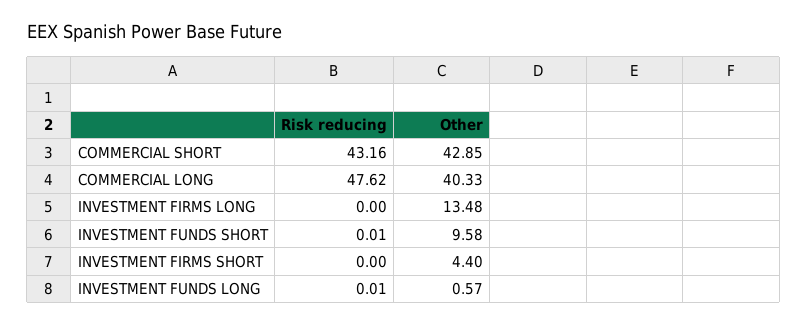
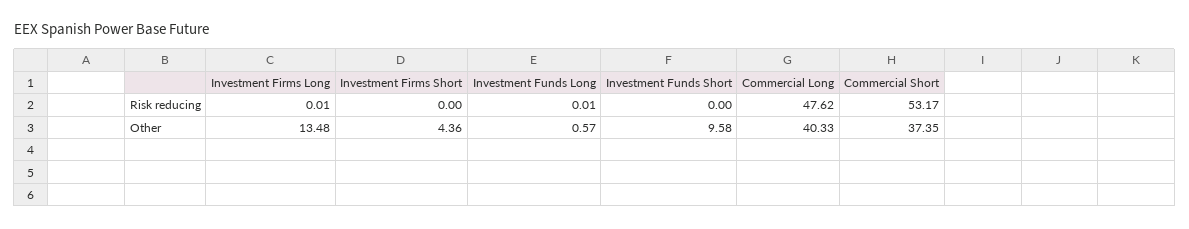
Risk reducing, COMMERCIAL SHORT: 43.16 -> 53.17
Other, COMMERCIAL SHORT: 42.85 -> 37.35
Risk reducing, INVESTMENT FIRMS LONG: 0 -> 0.01
Risk reducing, INVESTMENT FUNDS SHORT: 0.01 -> 0
Other, INVESTMENT FIRMS SHORT: 4.4 -> 4.36

